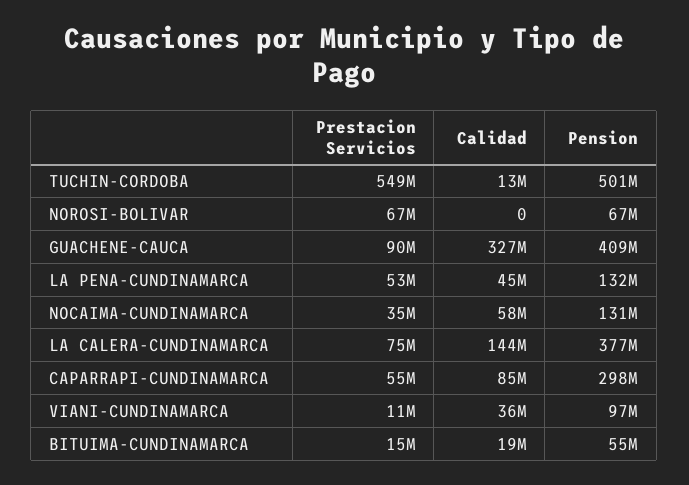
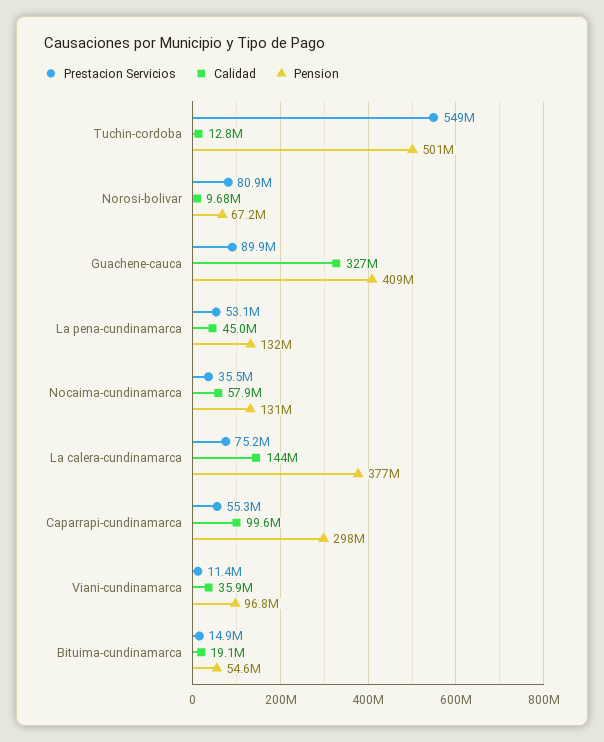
Prestacion Servicios, NOROSI-BOLIVAR: 67000000 -> 80900000
Calidad, NOROSI-BOLIVAR: 0 -> 9680000
Calidad, CAPARRAPI-CUNDINAMARCA: 85000000 -> 99600000

